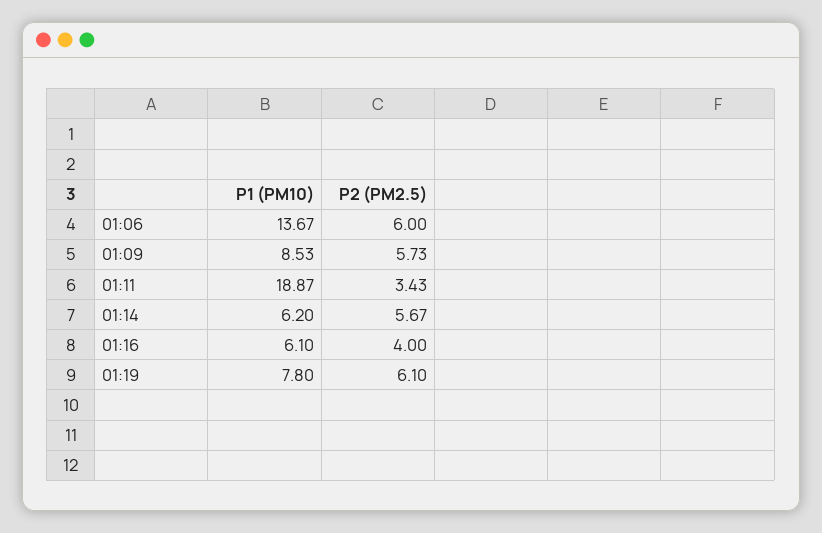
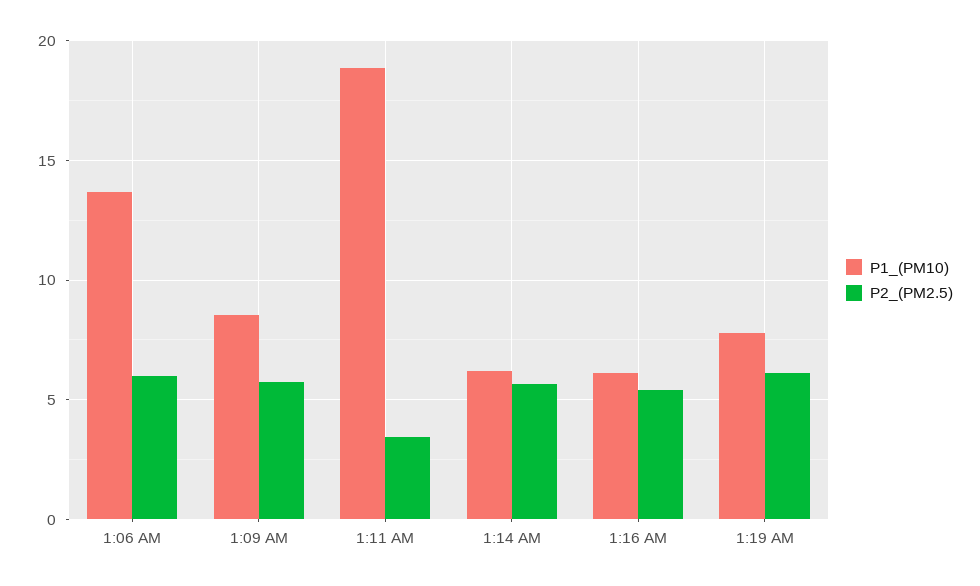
P2 (PM2.5), 01:16: 4 -> 5.5

